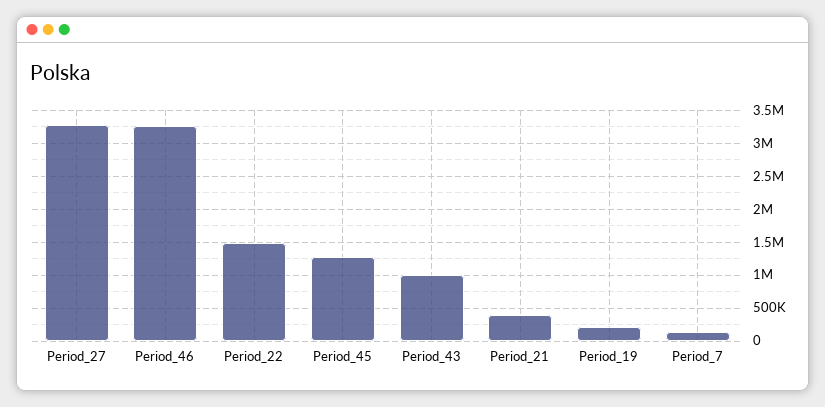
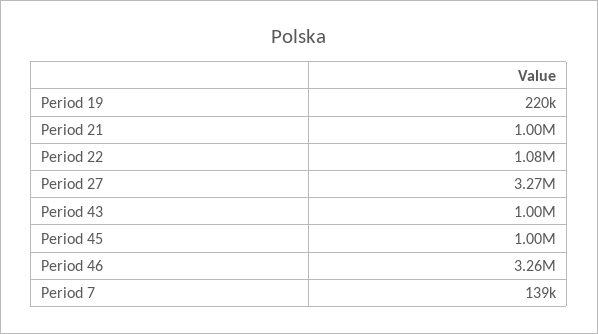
Period_22: 1500000 -> 1080000
Period_45: 1300000 -> 1000000
Period_21: 400000 -> 1000000

